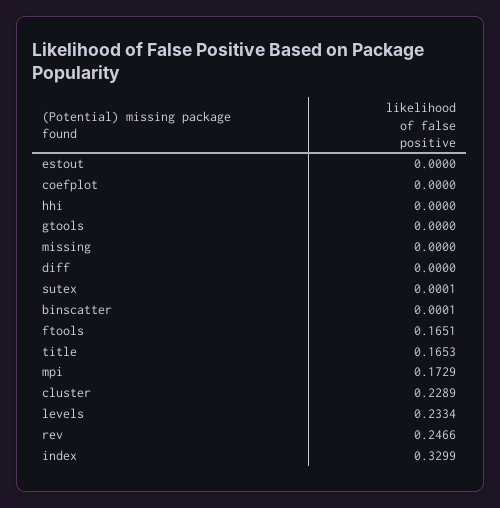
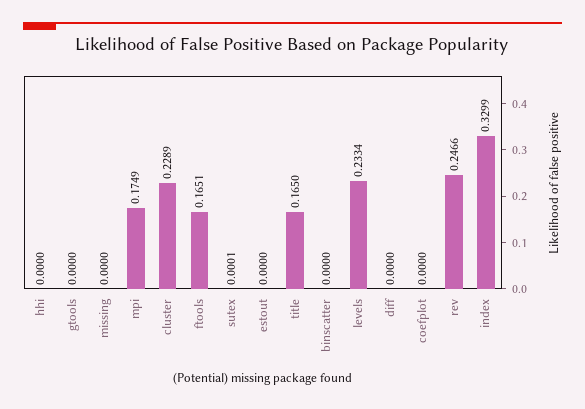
binscatter: 0.0001 -> 0
title: 0.1653 -> 0.165
mpi: 0.1729 -> 0.1749

